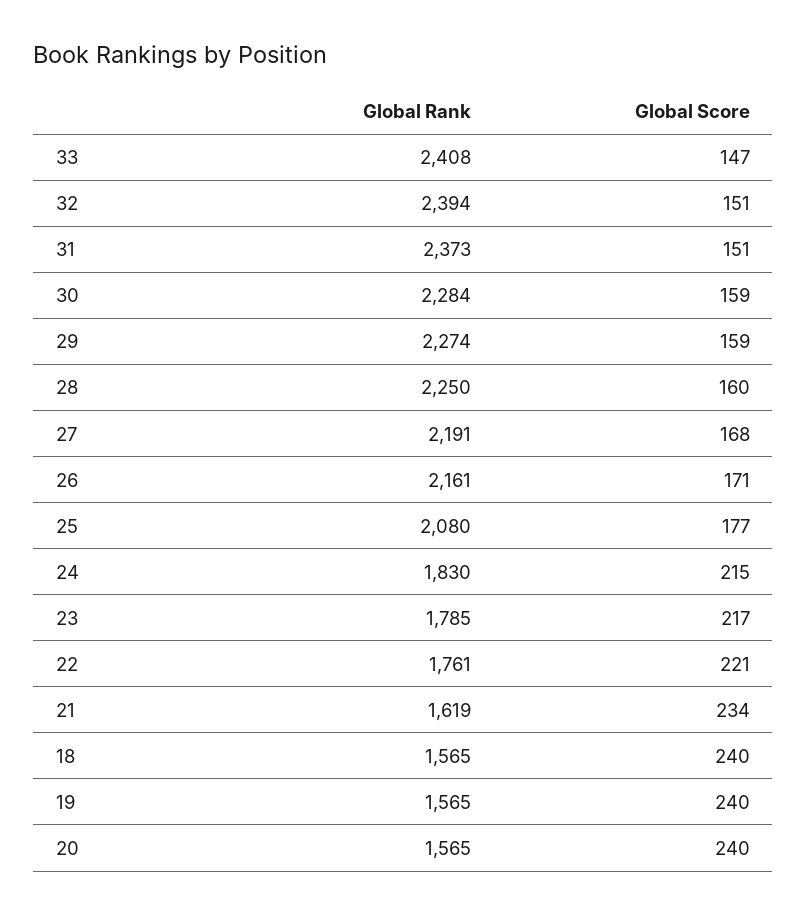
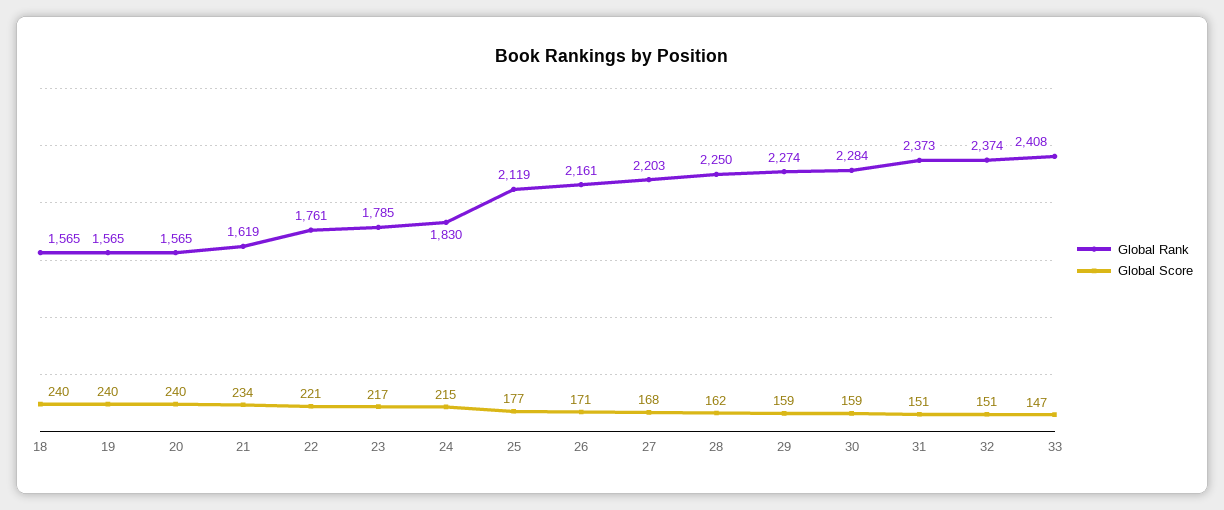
Global Rank, 32: 2394 -> 2374
Global Score, 28: 160 -> 162
Global Rank, 27: 2191 -> 2203
Global Rank, 25: 2080 -> 2119

